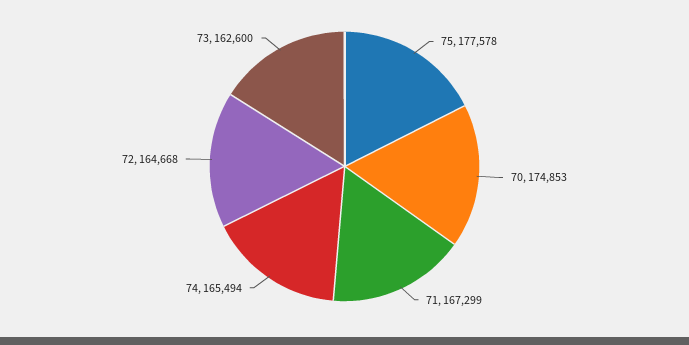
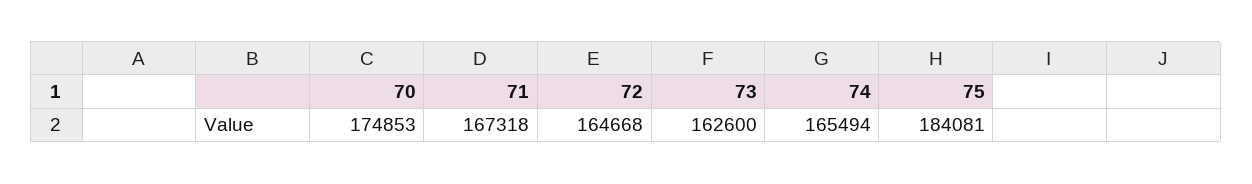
75: 177578 -> 184081
71: 167299 -> 167318

